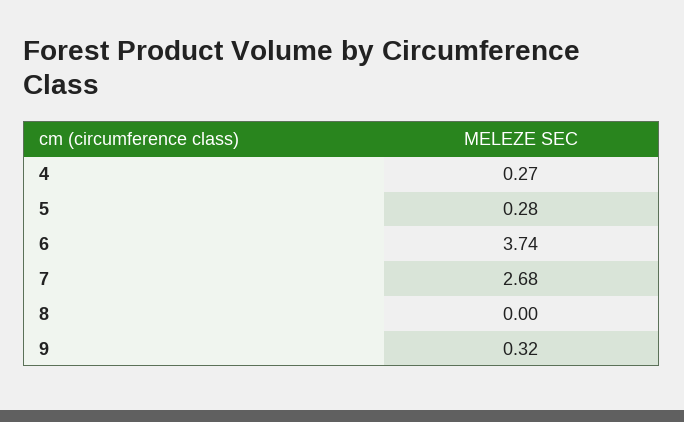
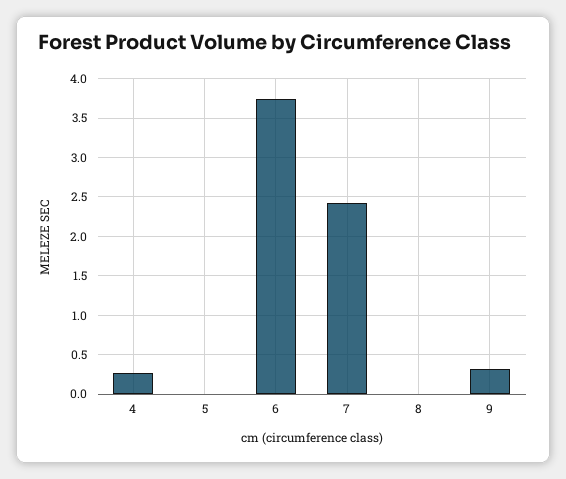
5: 0.28 -> 0
7: 2.68 -> 2.4

